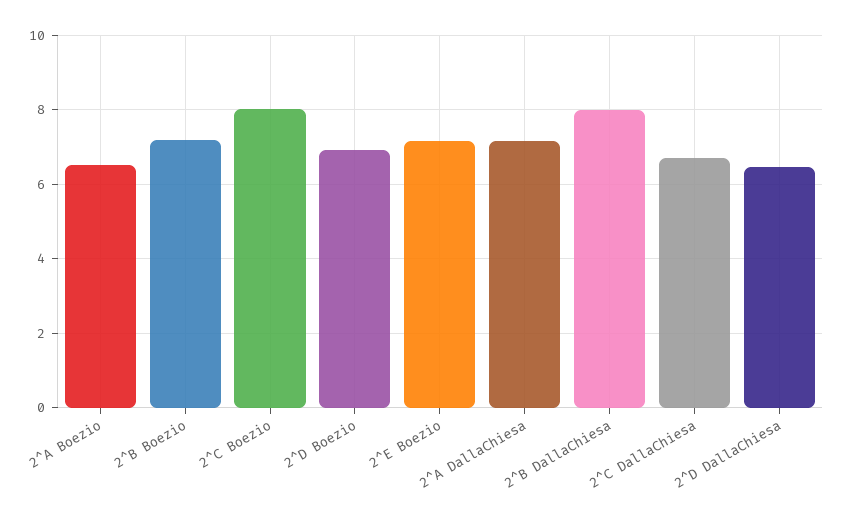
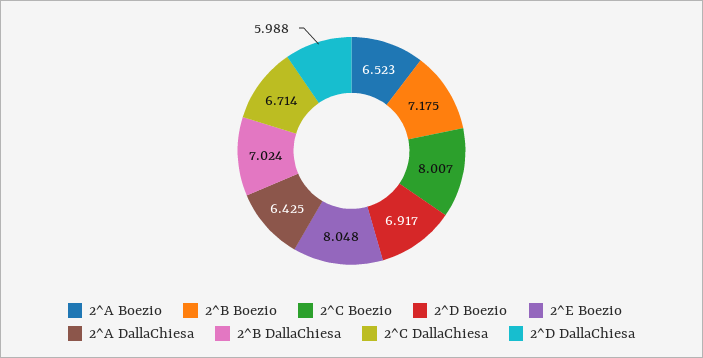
2^E Boezio: 7.2 -> 8.048
2^A DallaChiesa: 7.2 -> 6.425
2^B DallaChiesa: 8 -> 7.024
2^D DallaChiesa: 6.4 -> 5.988

